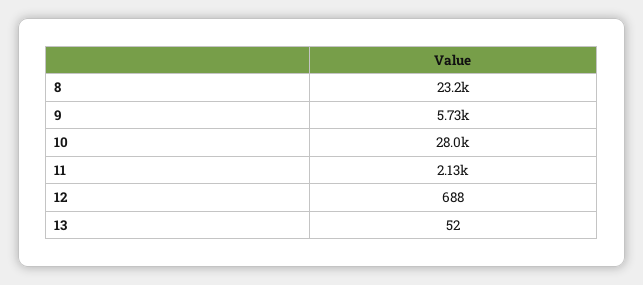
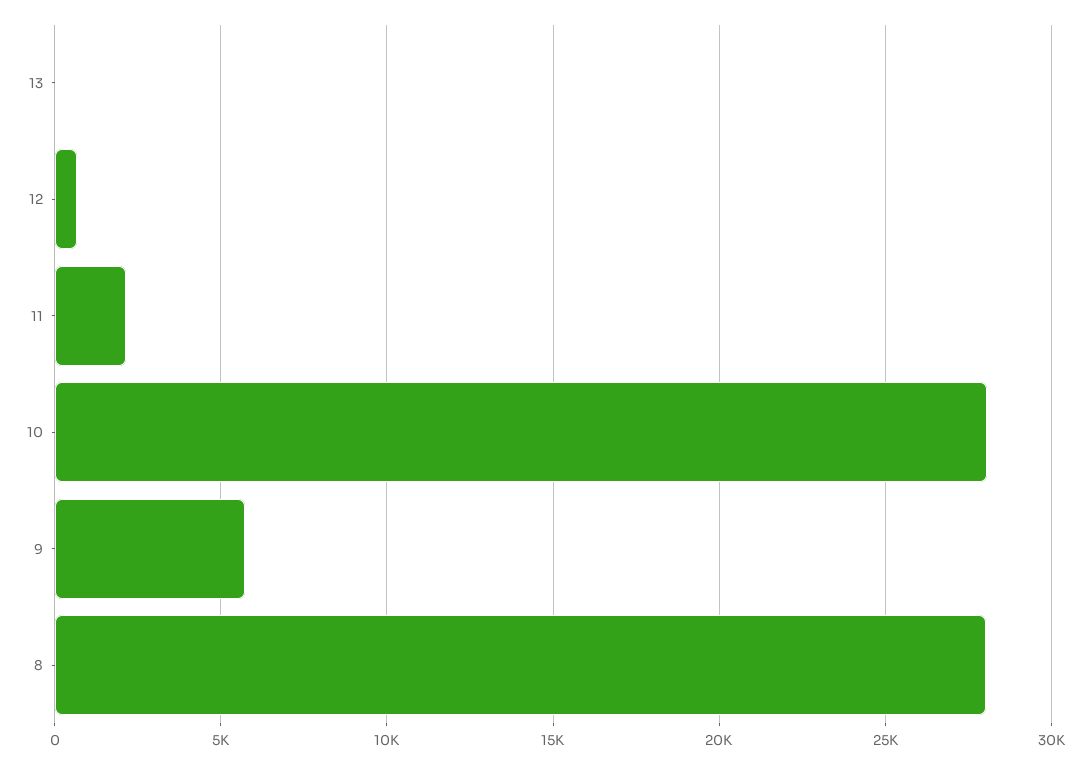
8: 23200 -> 28000

